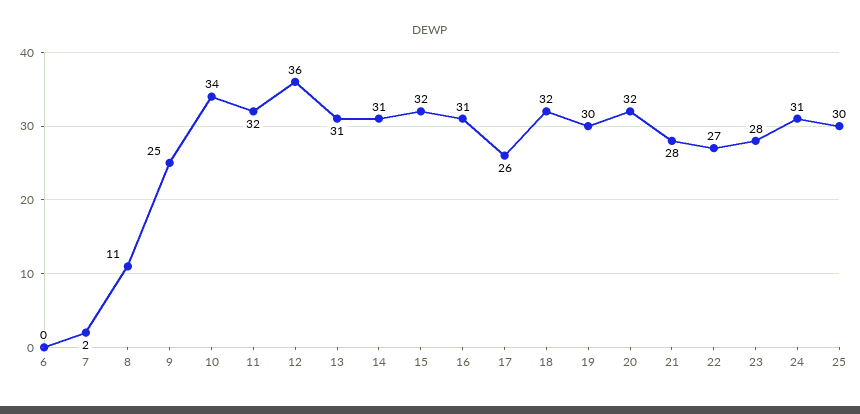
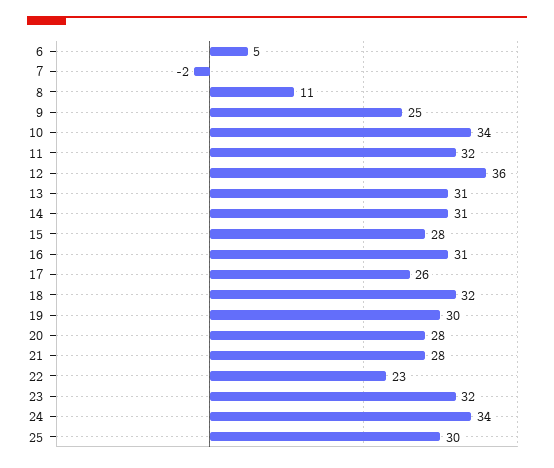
6: 0 -> 5
7: 2 -> -2
15: 32 -> 28
20: 32 -> 28
22: 27 -> 23
23: 28 -> 32
24: 31 -> 34

